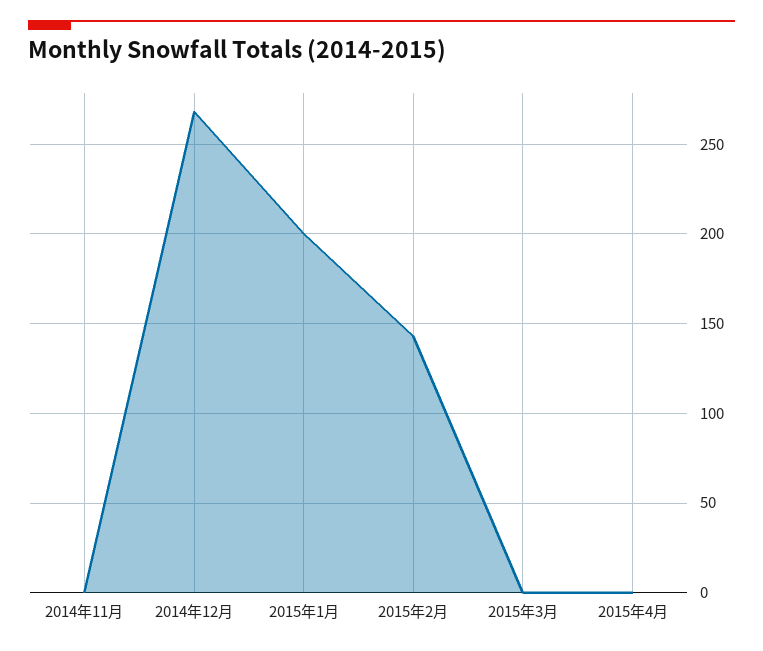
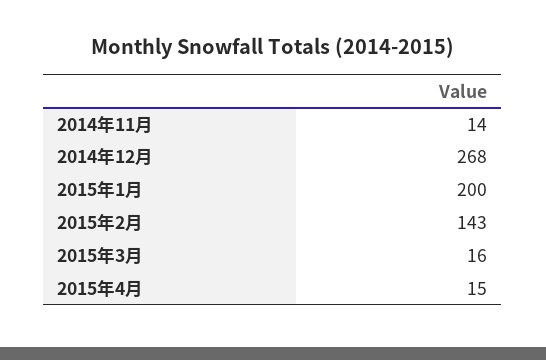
2014年11月: 0 -> 14
2015年3月: 0 -> 16
2015年4月: 0 -> 15

